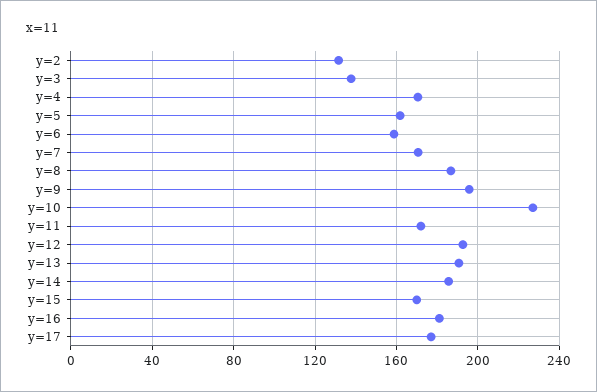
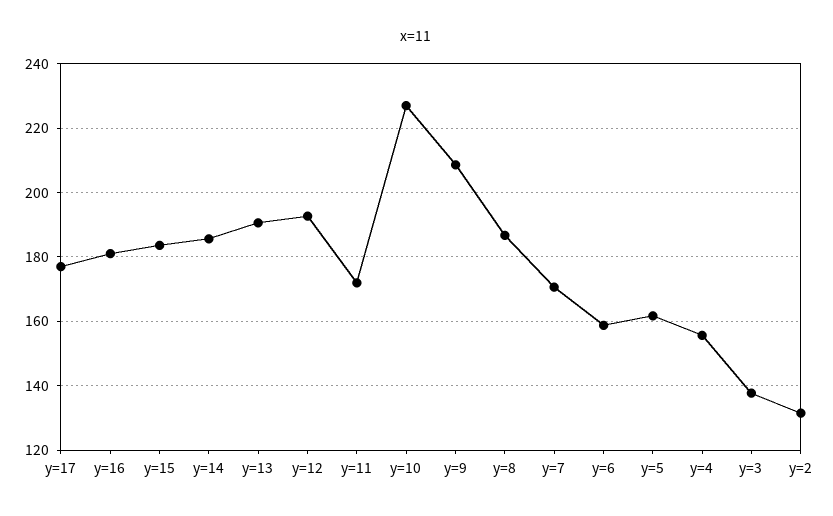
y=4: 170 -> 156
y=9: 195 -> 208
y=15: 170 -> 184

